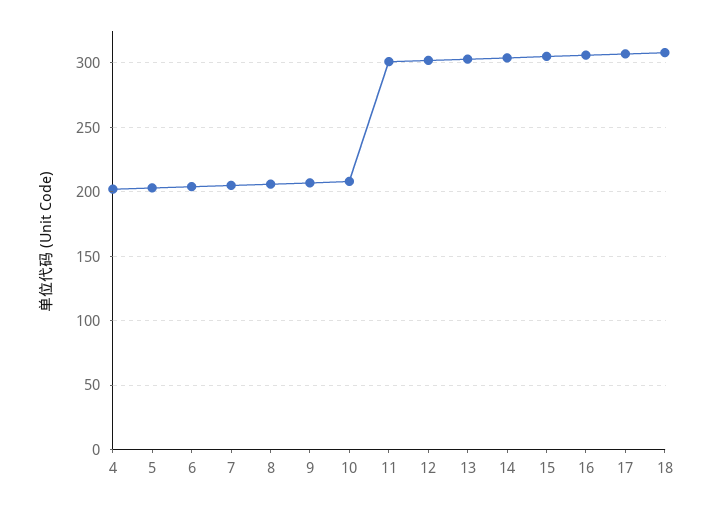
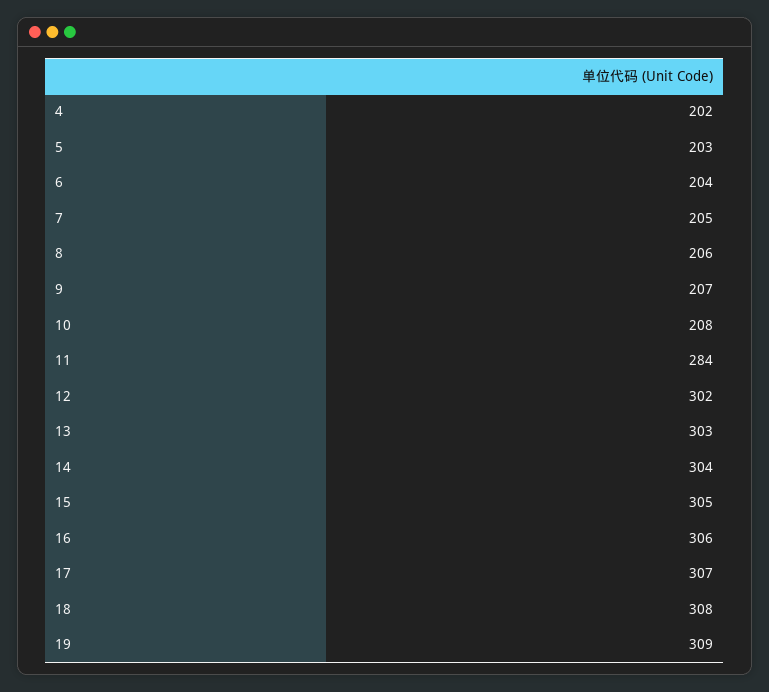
11: 300 -> 284
19: none -> 309

